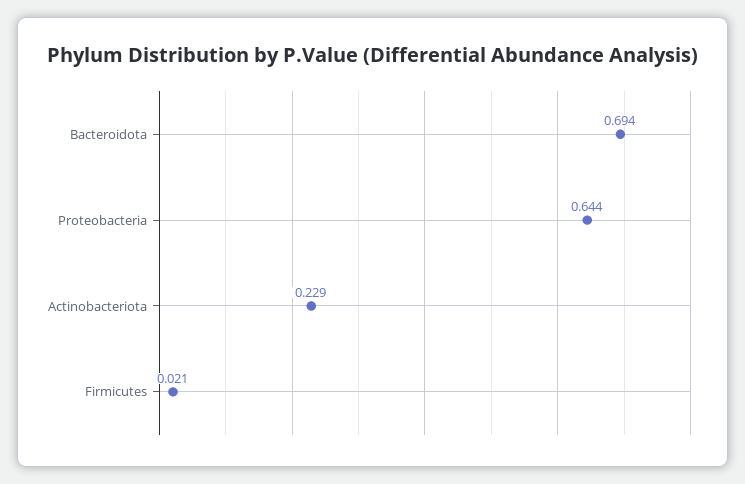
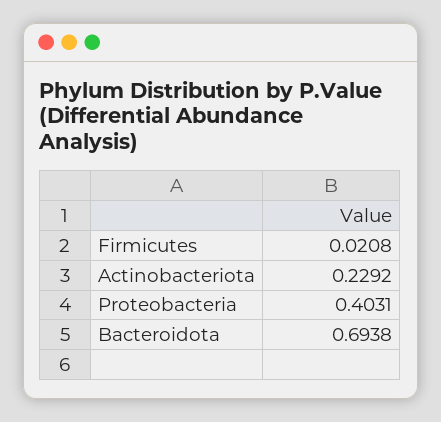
Proteobacteria: 0.644 -> 0.4031

